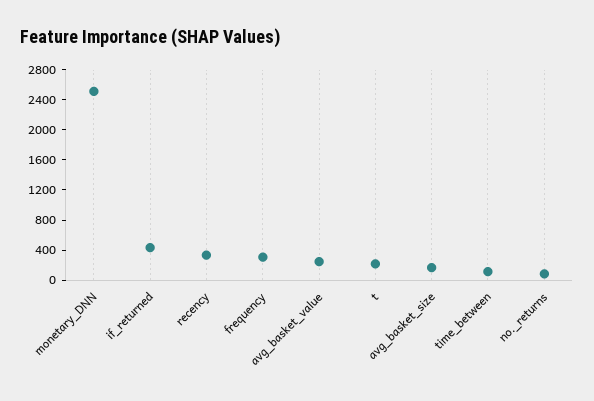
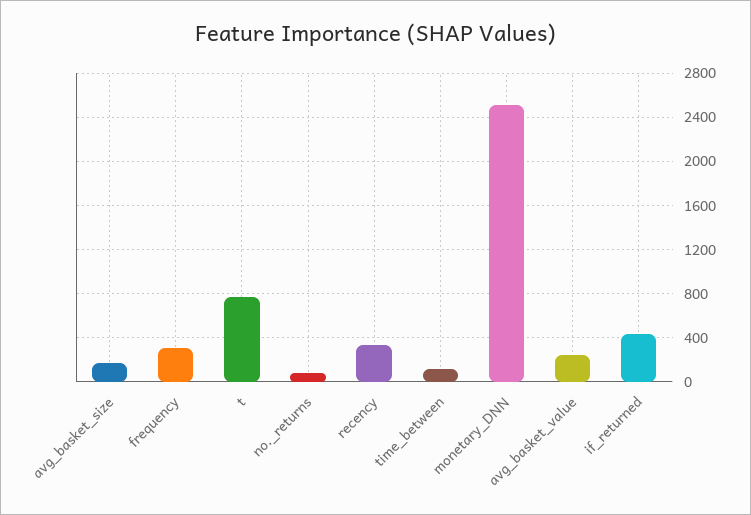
t: 200 -> 800

